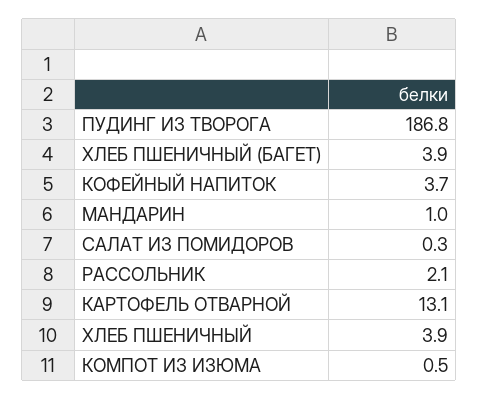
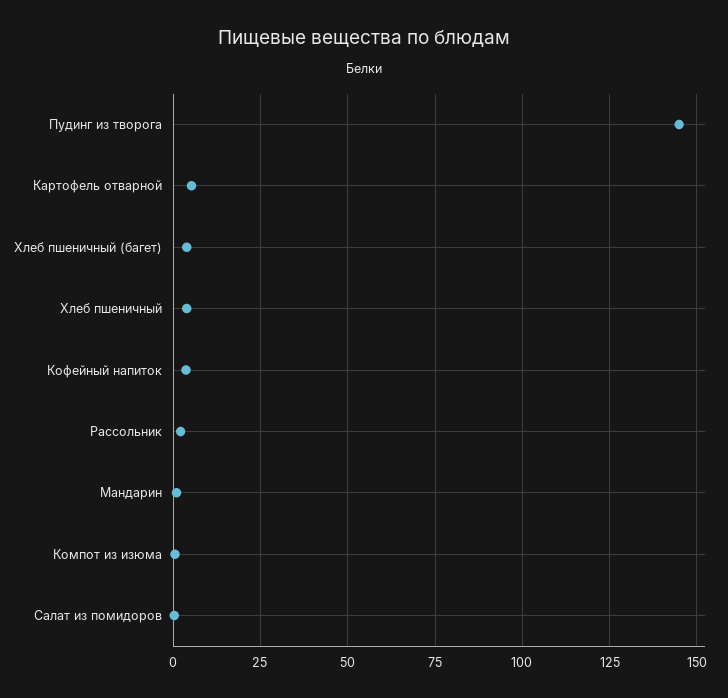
ПУДИНГ ИЗ ТВОРОГА: 186.8 -> 145
КАРТОФЕЛЬ ОТВАРНОЙ: 13.1 -> 5

